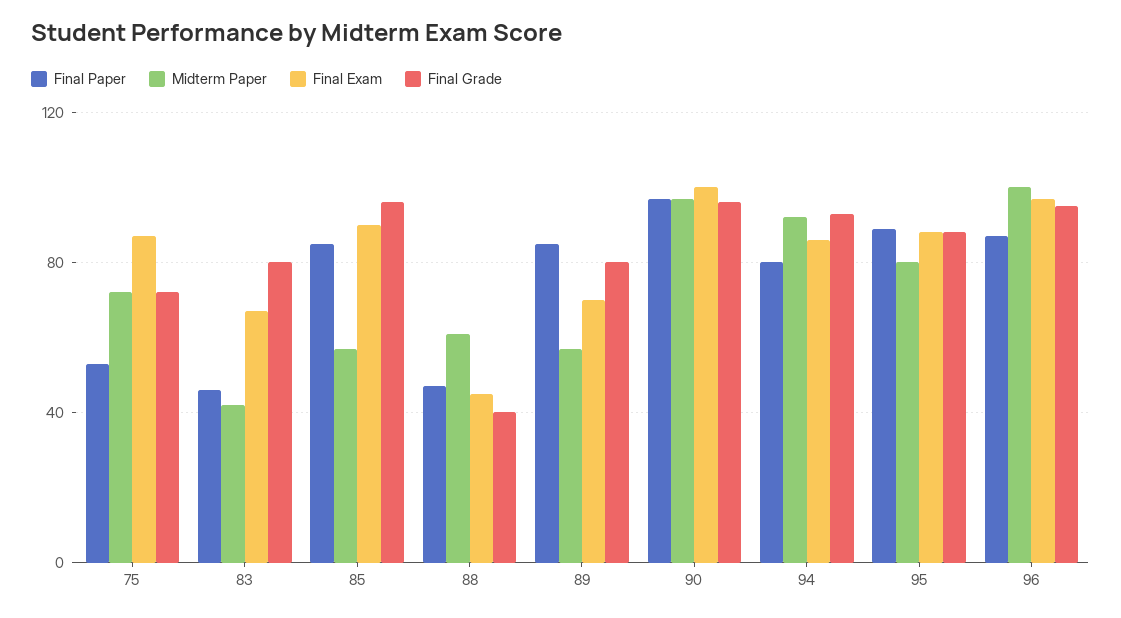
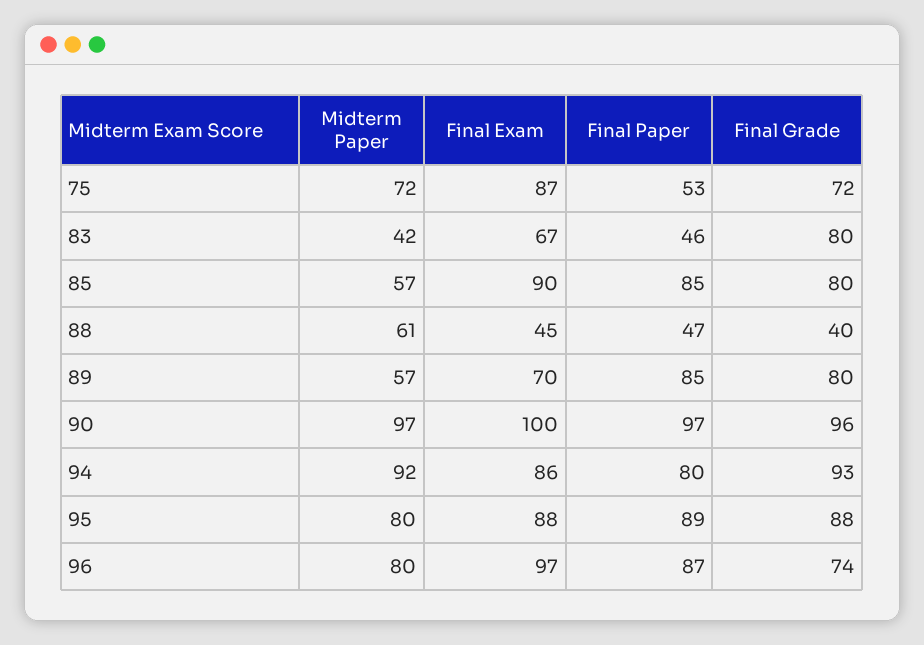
Final Grade, 85: 95 -> 80
Midterm Paper, 96: 100 -> 80
Final Grade, 96: 95 -> 74

